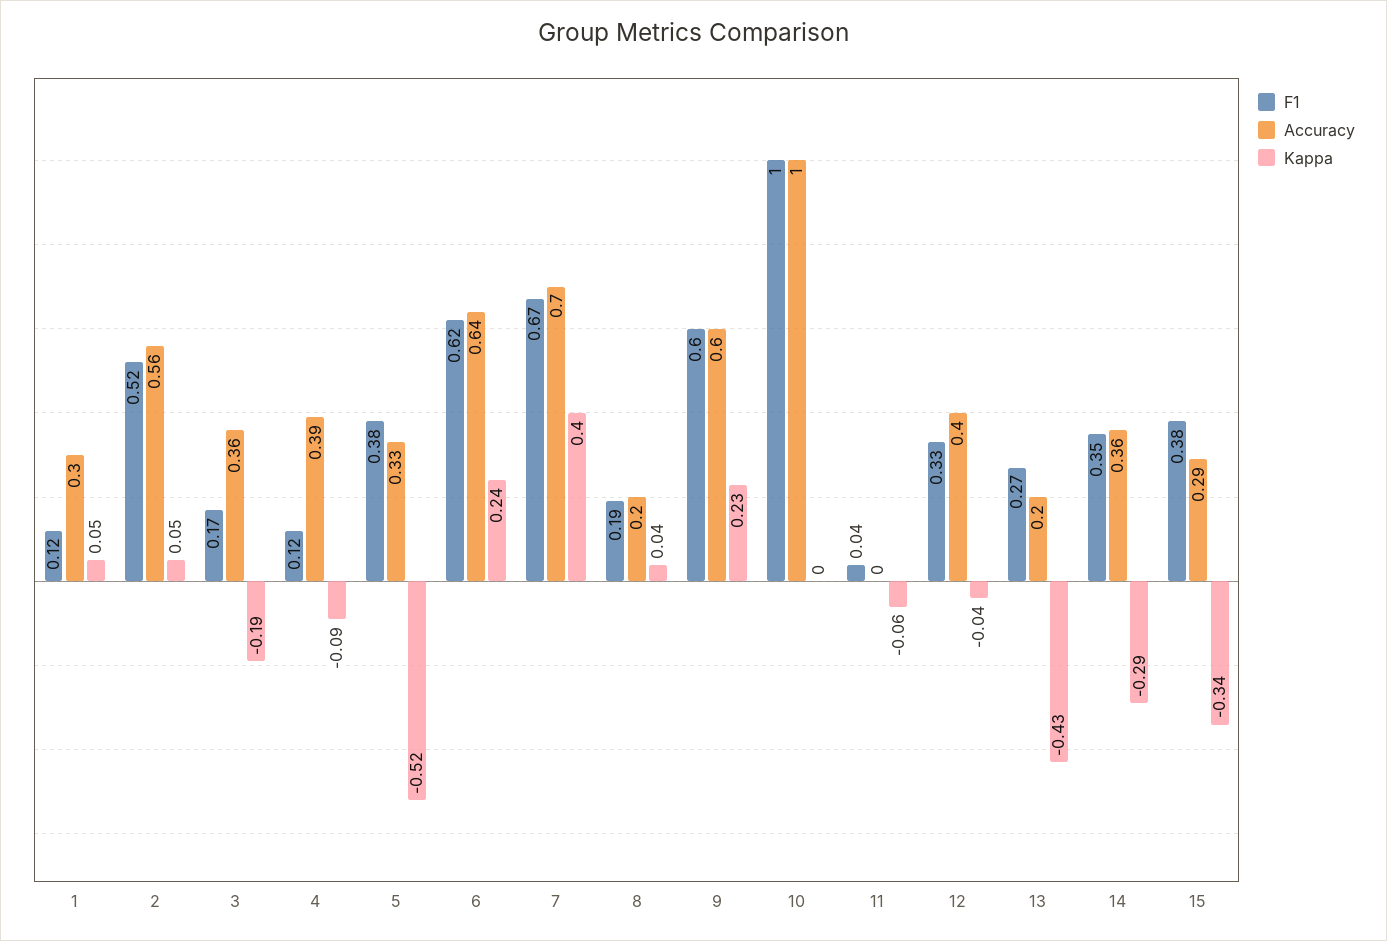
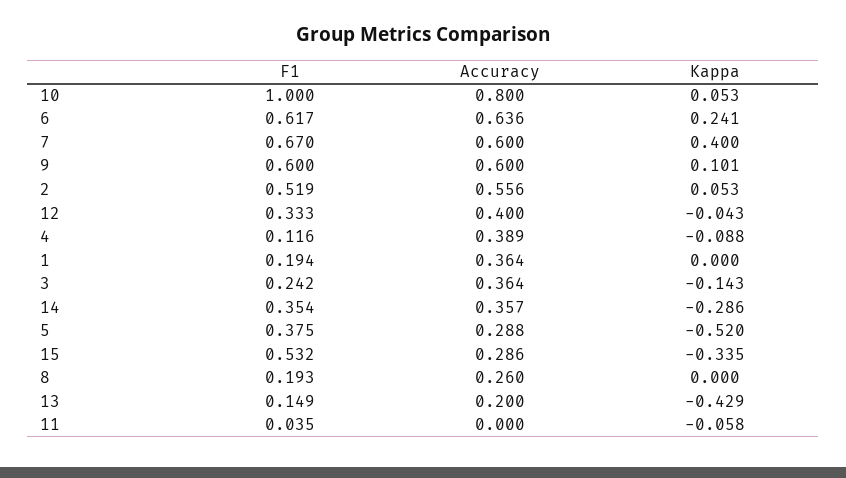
F1, 1: 0.12 -> 0.194
Accuracy, 1: 0.3 -> 0.364
Kappa, 1: 0.05 -> 0
F1, 3: 0.17 -> 0.242
Kappa, 3: -0.19 -> -0.143
Accuracy, 5: 0.33 -> 0.288
Accuracy, 7: 0.7 -> 0.6
Accuracy, 8: 0.2 -> 0.26
Kappa, 8: 0.04 -> 0
Kappa, 9: 0.23 -> 0.101
Accuracy, 10: 1 -> 0.8
Kappa, 10: 0 -> 0.053
F1, 13: 0.27 -> 0.149
F1, 15: 0.38 -> 0.532

